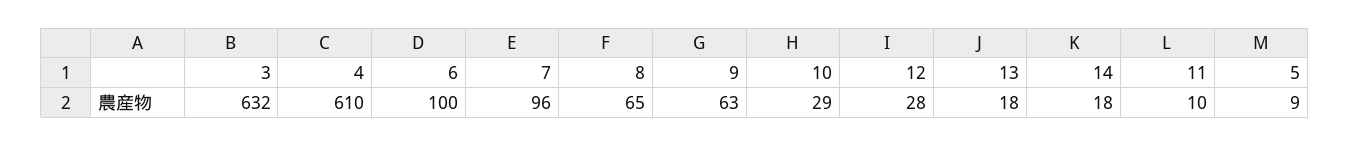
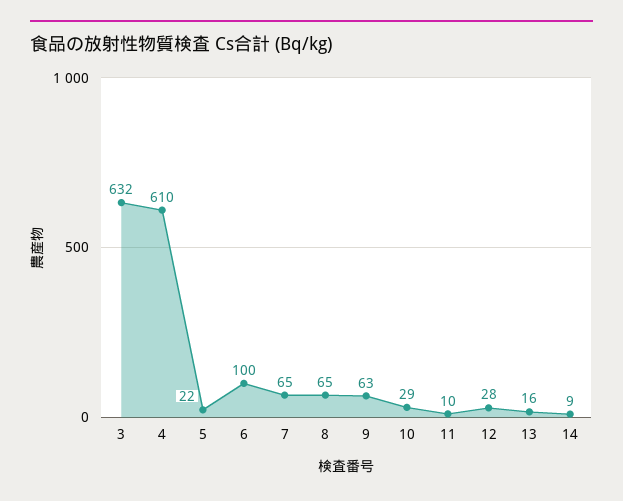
7: 96 -> 65
13: 18 -> 16
14: 18 -> 9
5: 9 -> 22

